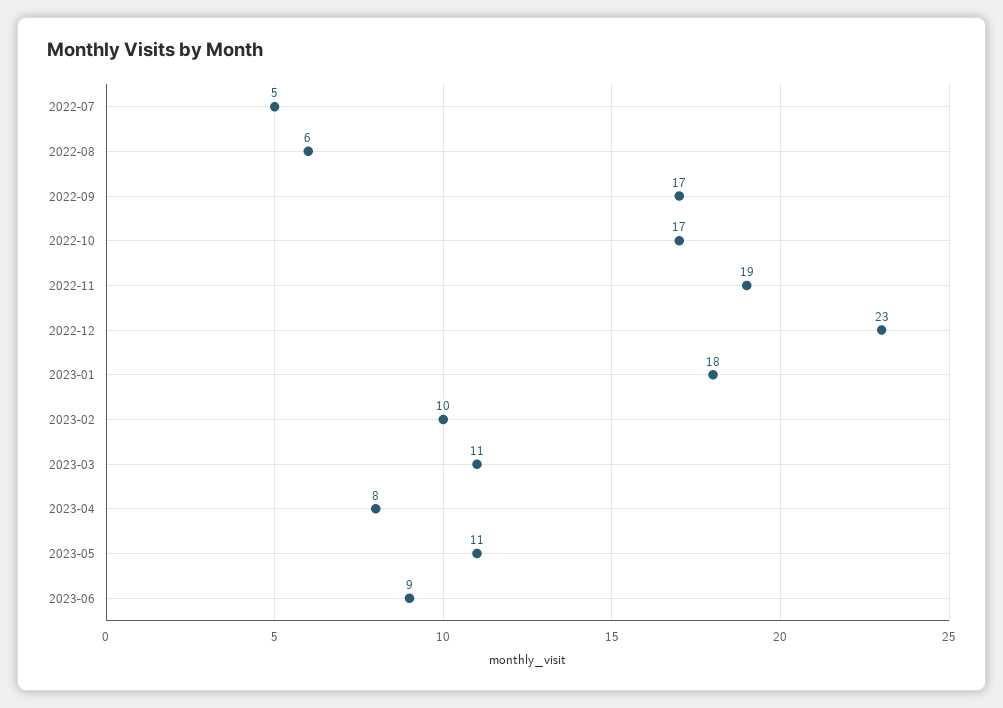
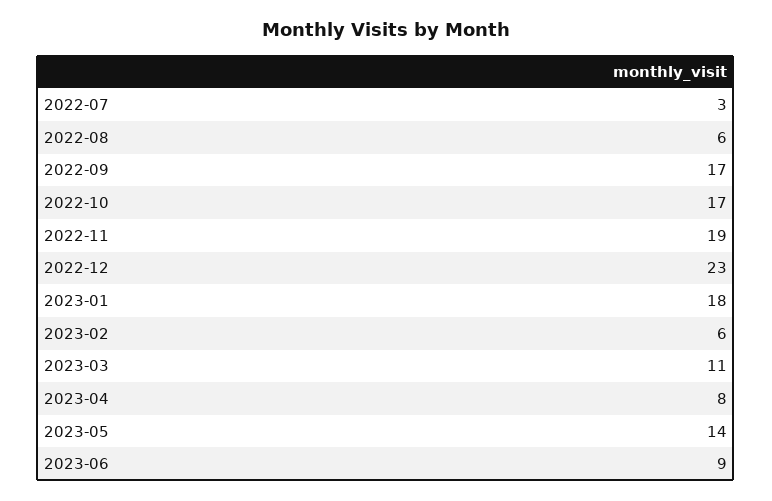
2022-07: 5 -> 3
2023-02: 10 -> 6
2023-05: 11 -> 14

